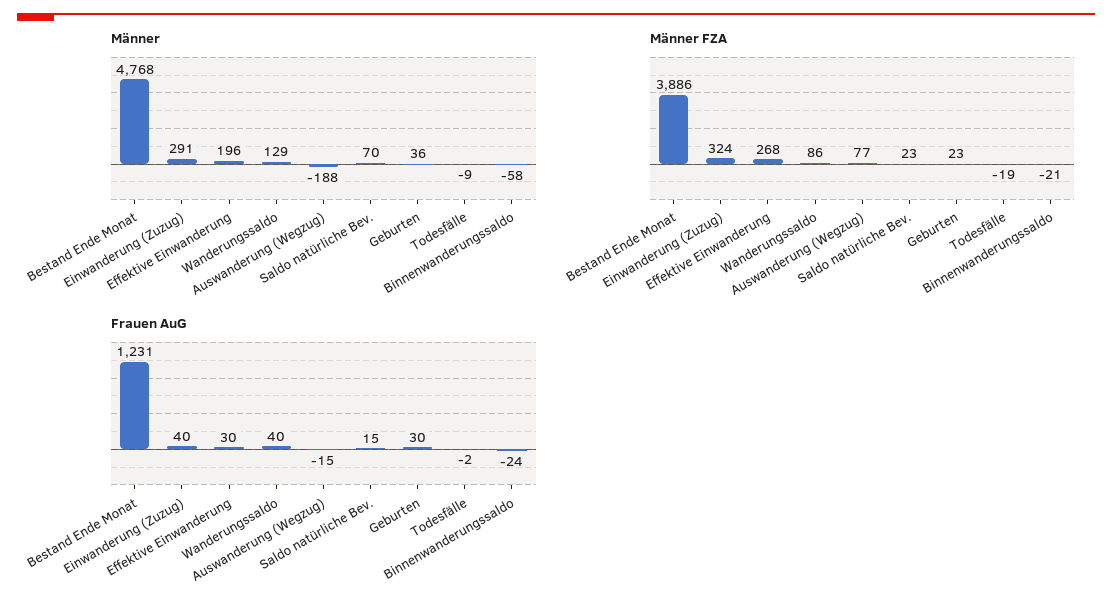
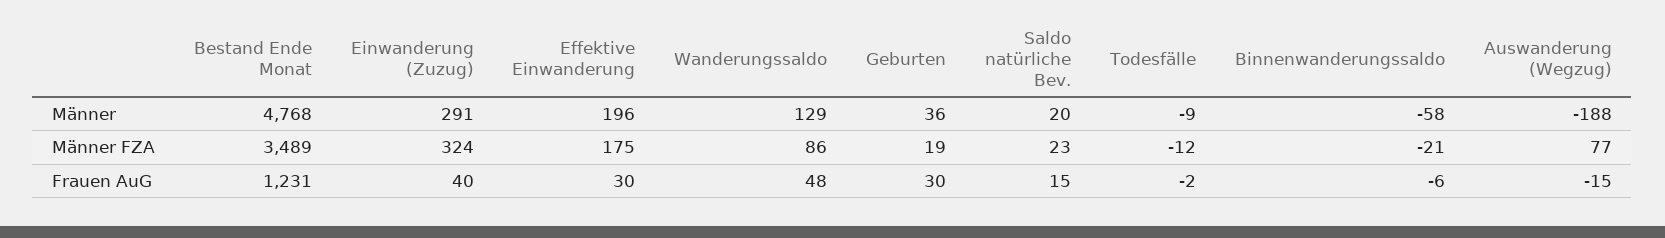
Männer, Saldo natürliche Bev.: 70 -> 20
Männer FZA, Bestand Ende Monat: 3886 -> 3489
Männer FZA, Effektive Einwanderung: 268 -> 175
Männer FZA, Geburten: 23 -> 19
Männer FZA, Todesfälle: -19 -> -12
Frauen AuG, Wanderungssaldo: 40 -> 48
Frauen AuG, Binnenwanderungssaldo: -24 -> -6

